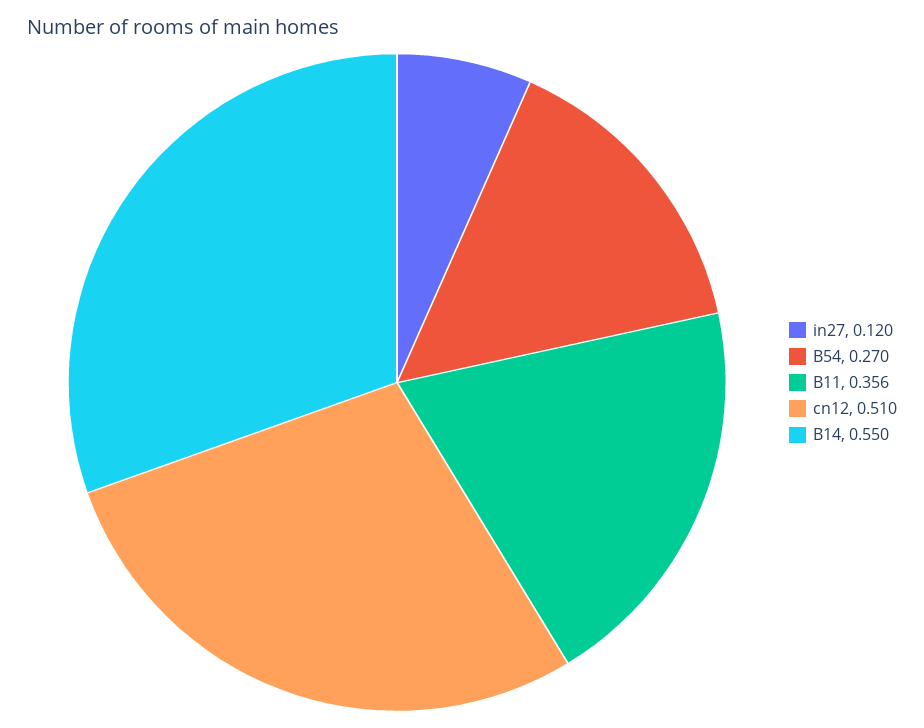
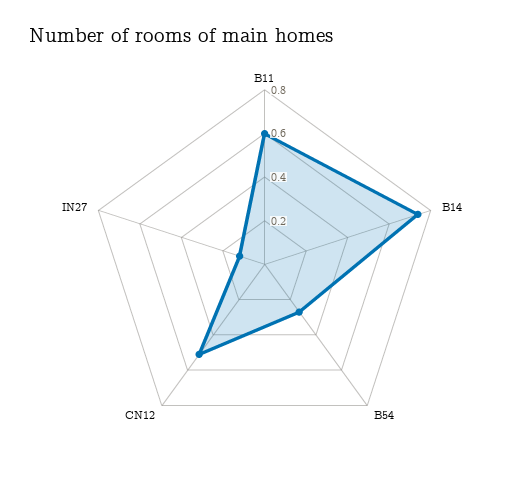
B11: 0.356 -> 0.6
B14: 0.55 -> 0.75

